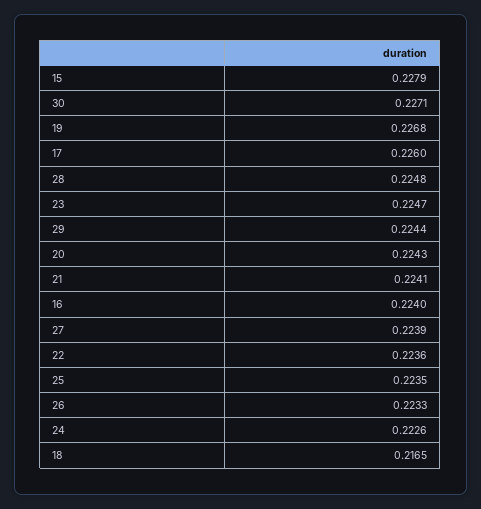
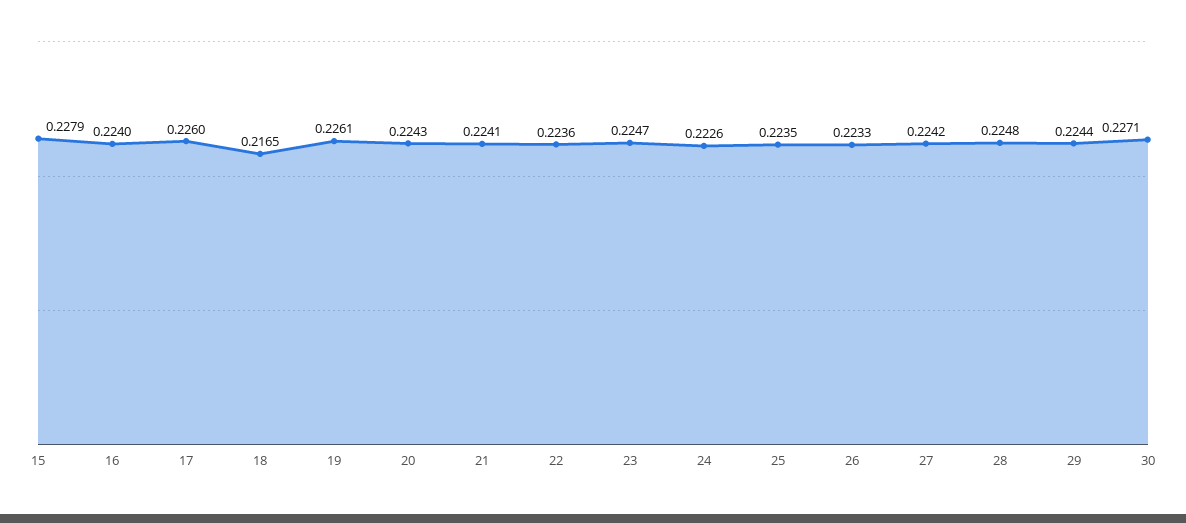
19: 0.2268 -> 0.2261
27: 0.2239 -> 0.2242

